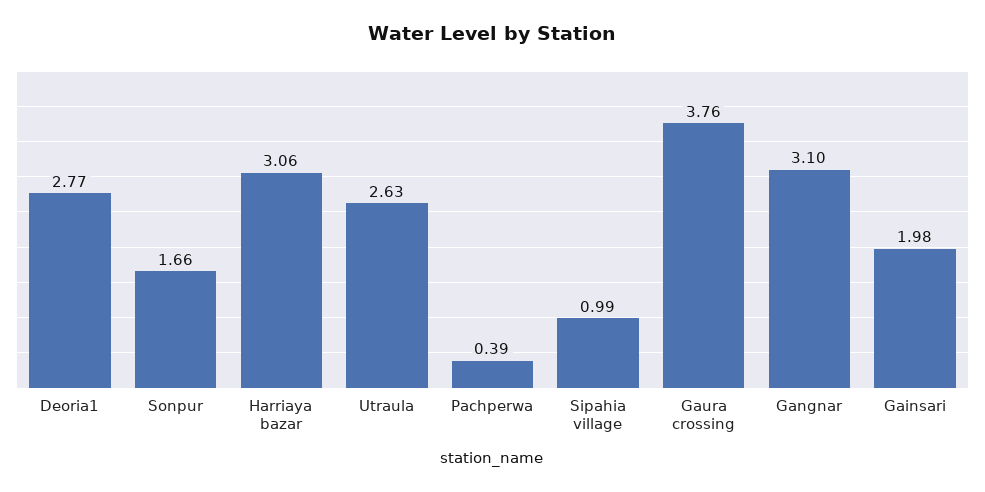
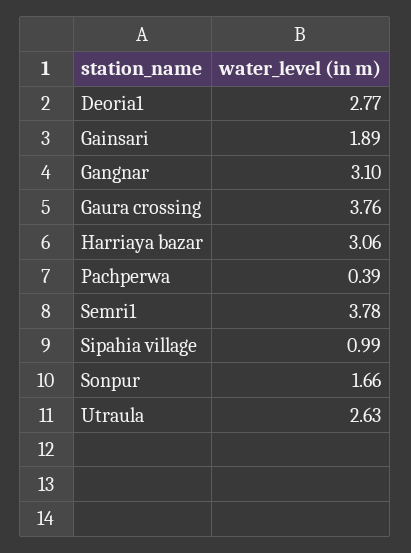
Gainsari: 1.98 -> 1.89
Semri1: none -> 3.78

